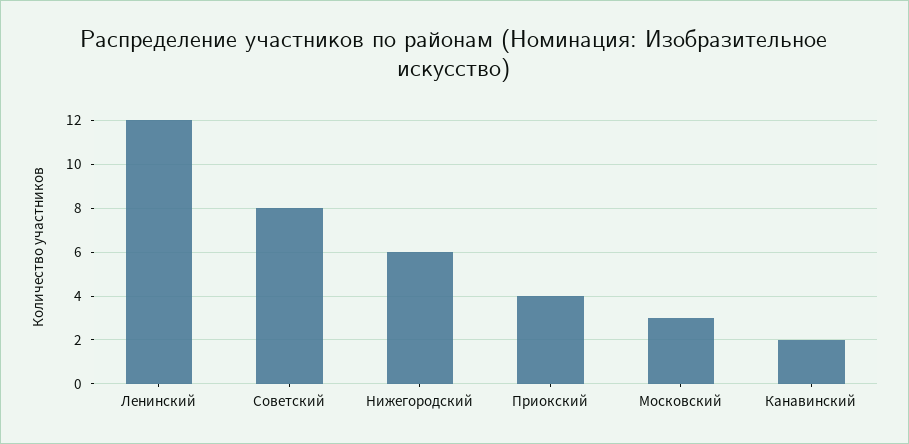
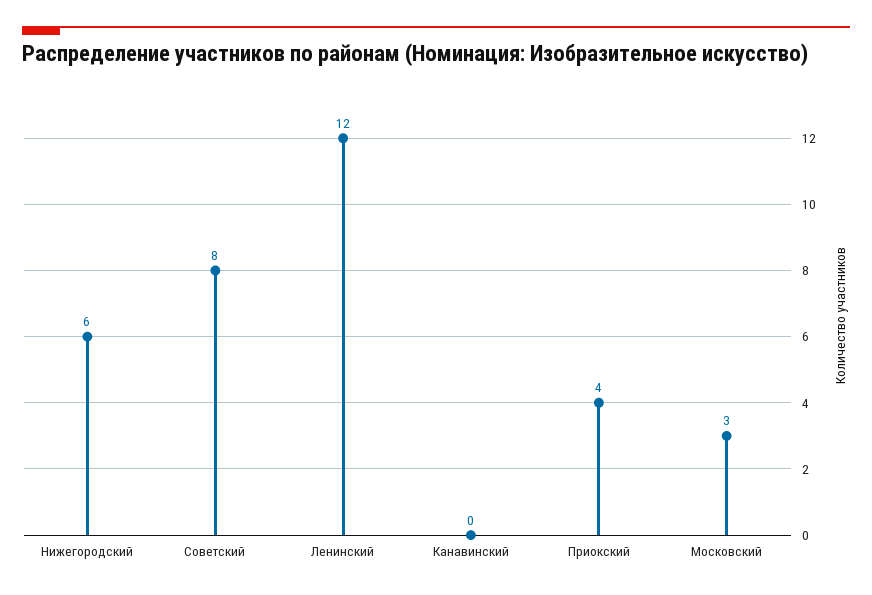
Канавинский: 2 -> 0

